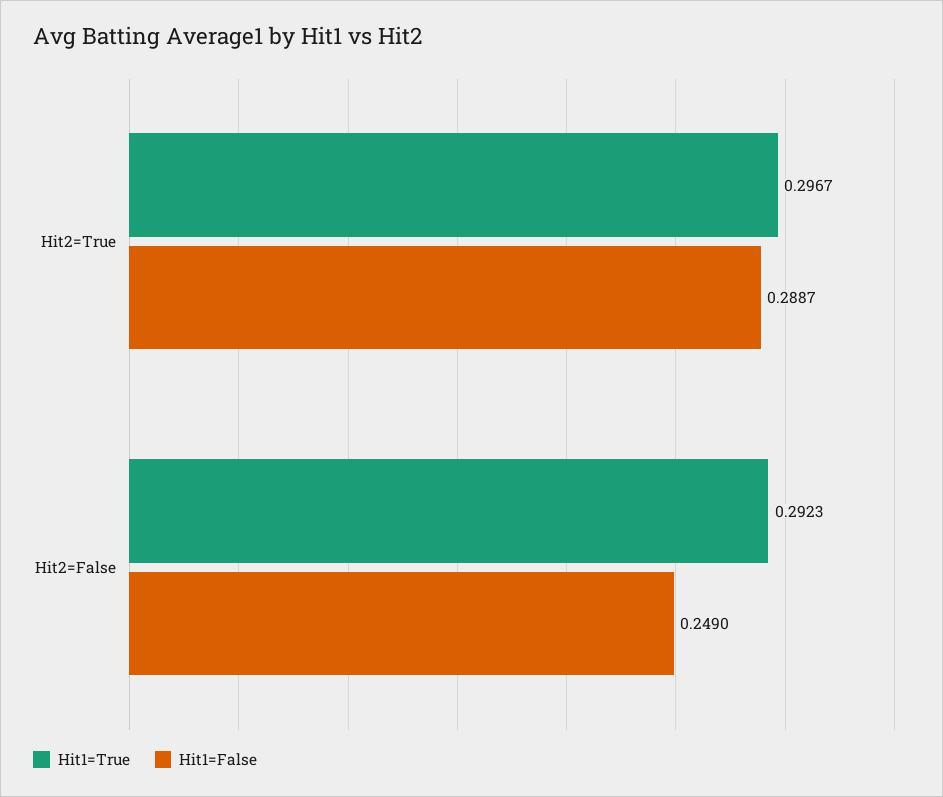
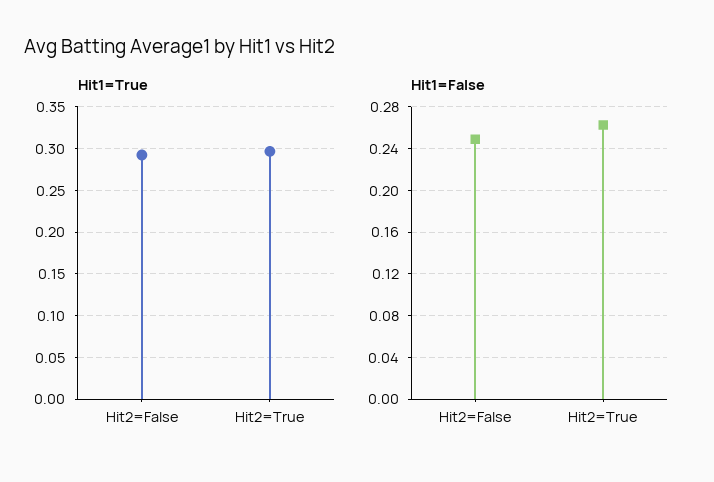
Hit1=False, Hit2=True: 0.2887 -> 0.26

